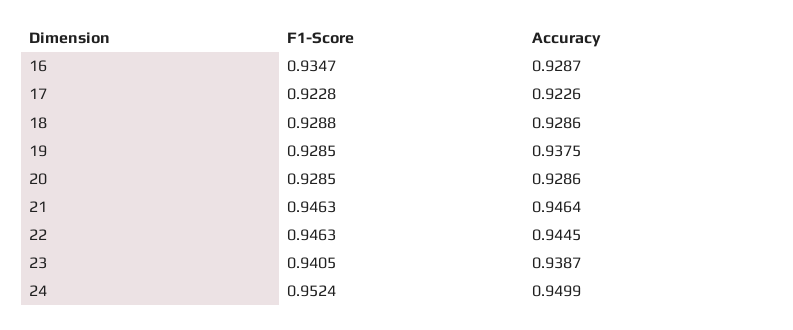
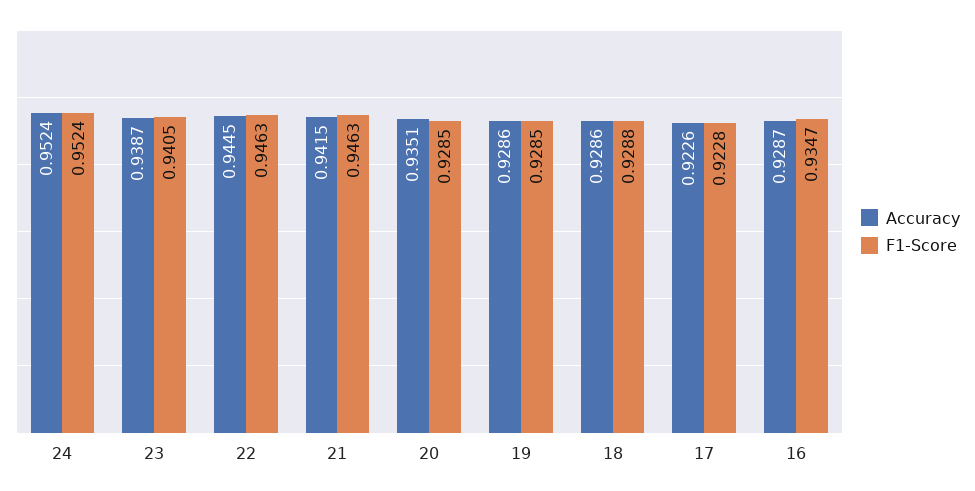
Accuracy, 19: 0.9375 -> 0.9286
Accuracy, 20: 0.9286 -> 0.9351
Accuracy, 21: 0.9464 -> 0.9415
Accuracy, 24: 0.9499 -> 0.9524

